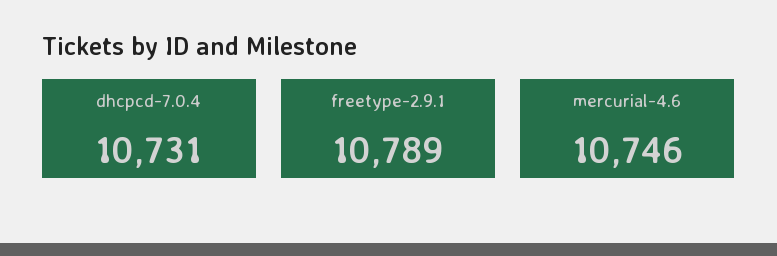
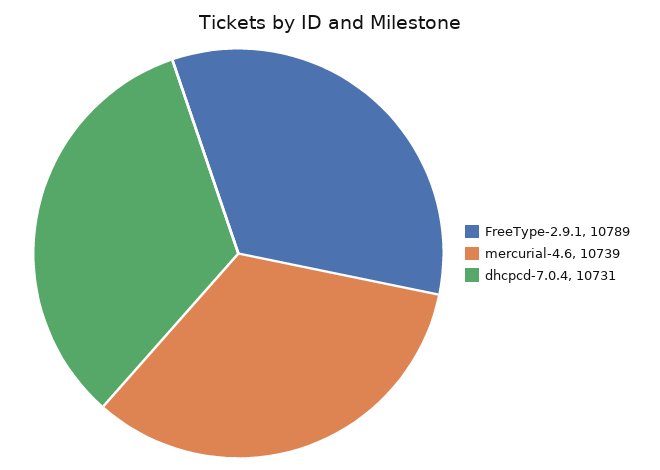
mercurial-4.6: 10746 -> 10739

